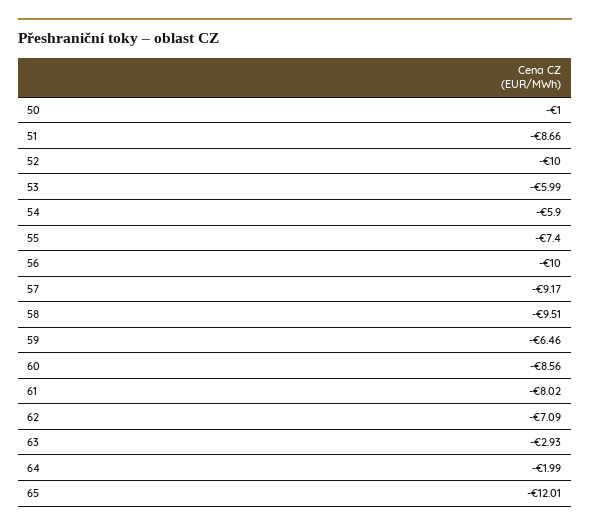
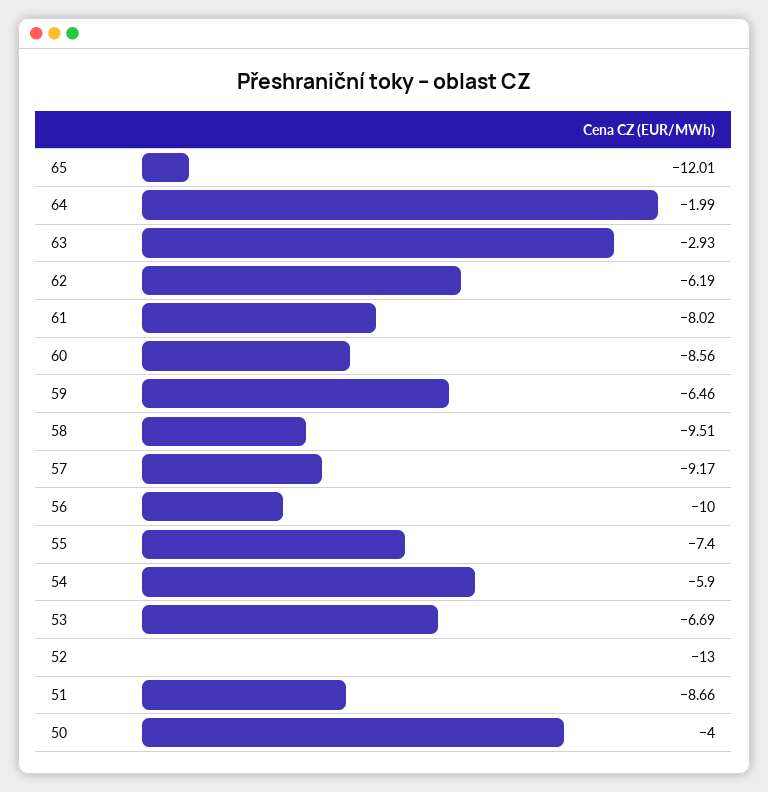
50: -1 -> -4
52: -10 -> -13
53: -5.99 -> -6.69
62: -7.09 -> -6.19

